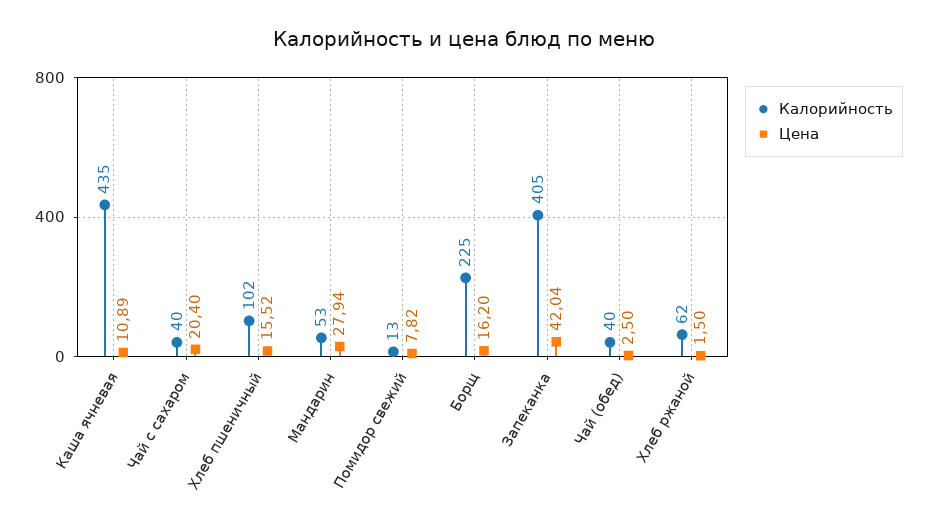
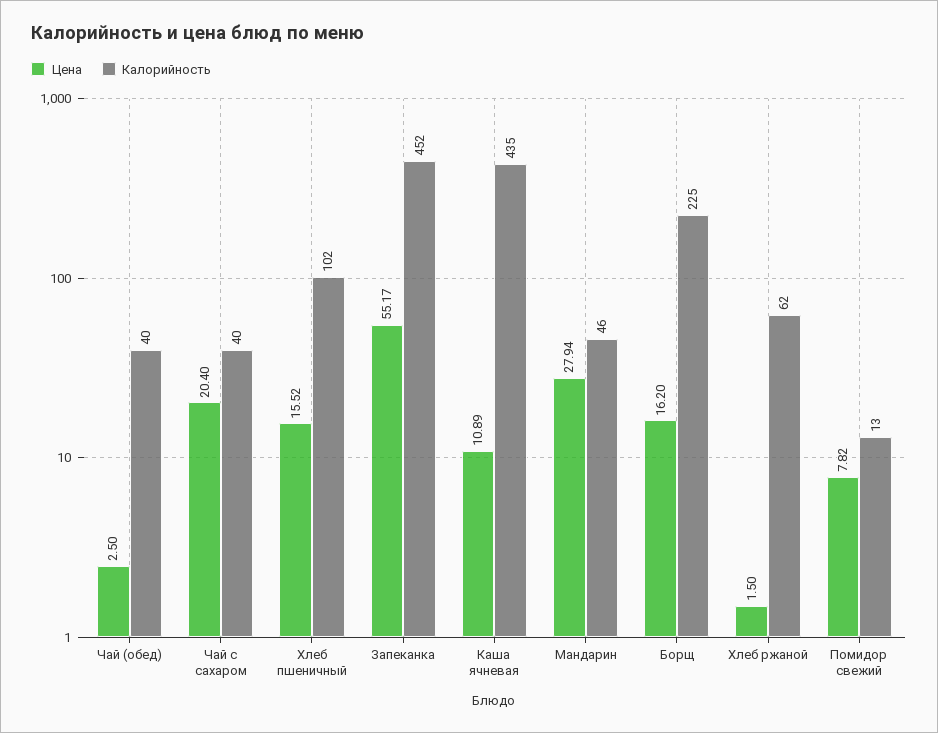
Калорийность, Мандарин: 53 -> 46
Калорийность, Запеканка: 405 -> 452
Цена, Запеканка: 42.04 -> 55.17

